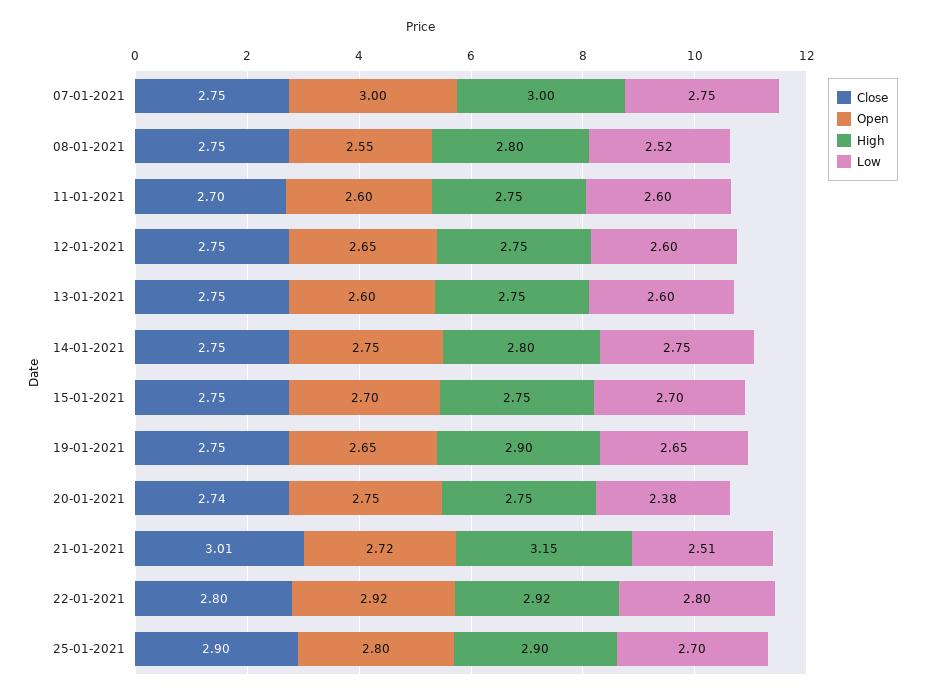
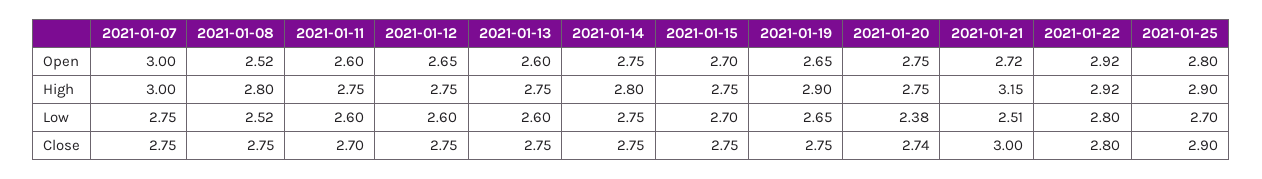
Open, 08-01-2021: 2.55 -> 2.52
Close, 21-01-2021: 3.01 -> 3

